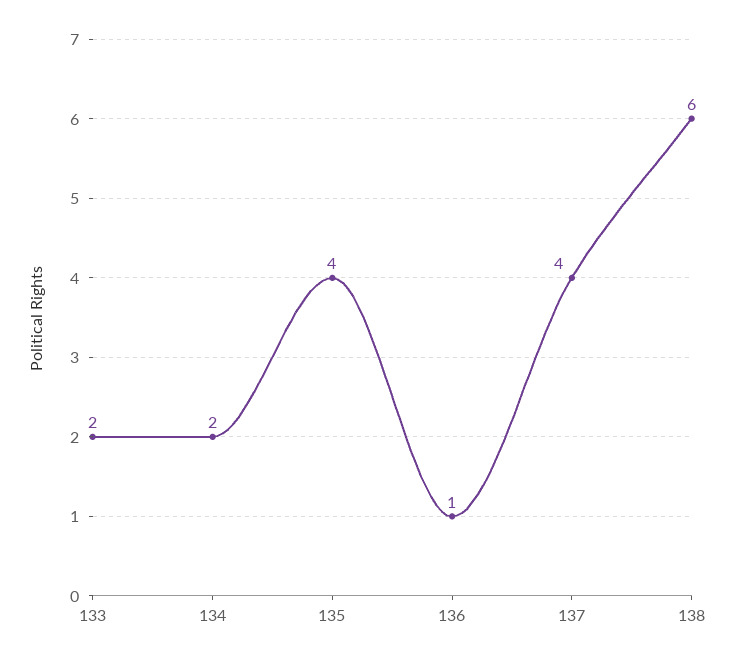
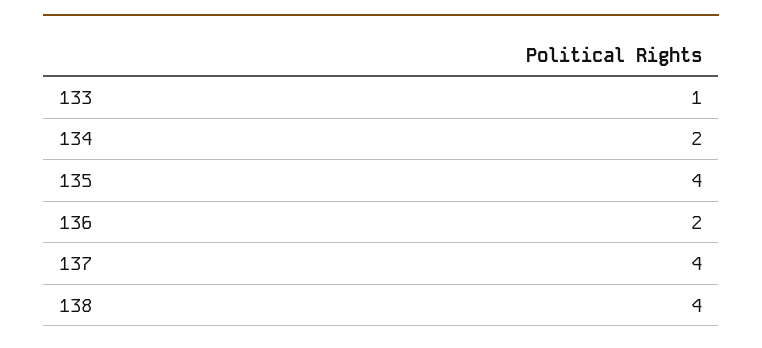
133: 2 -> 1
136: 1 -> 2
138: 6 -> 4

